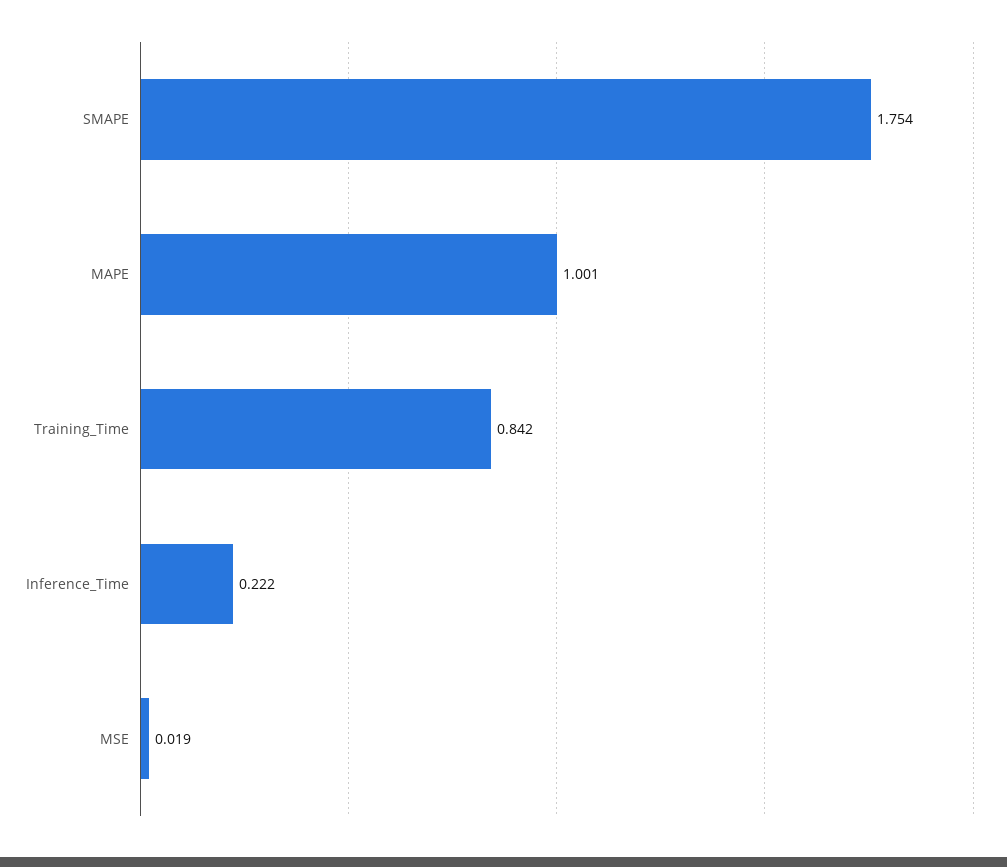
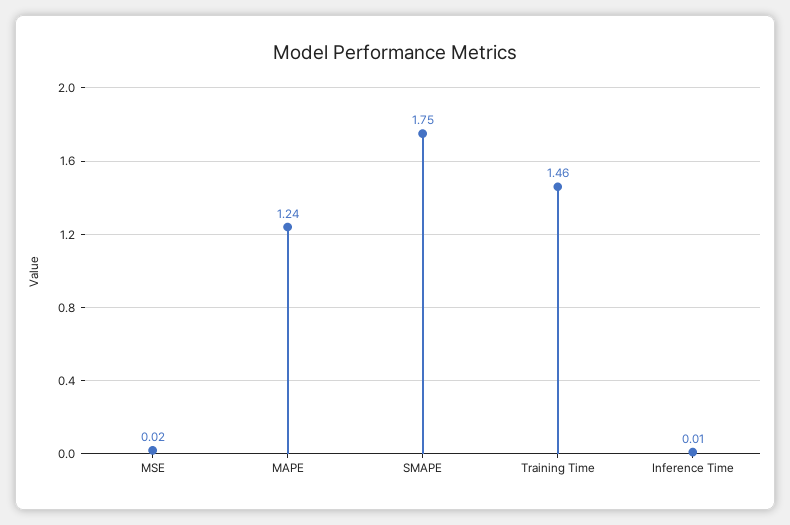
MAPE: 1.001 -> 1.24
Training_Time: 0.842 -> 1.46
Inference_Time: 0.222 -> 0.01

